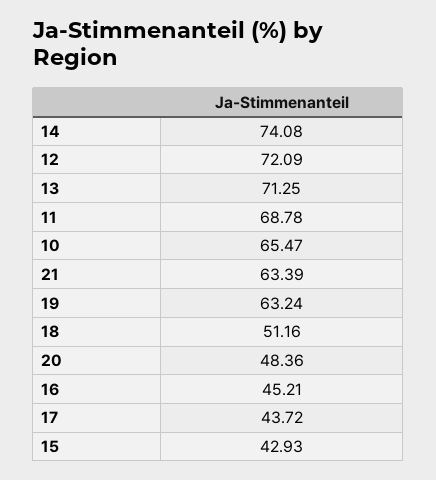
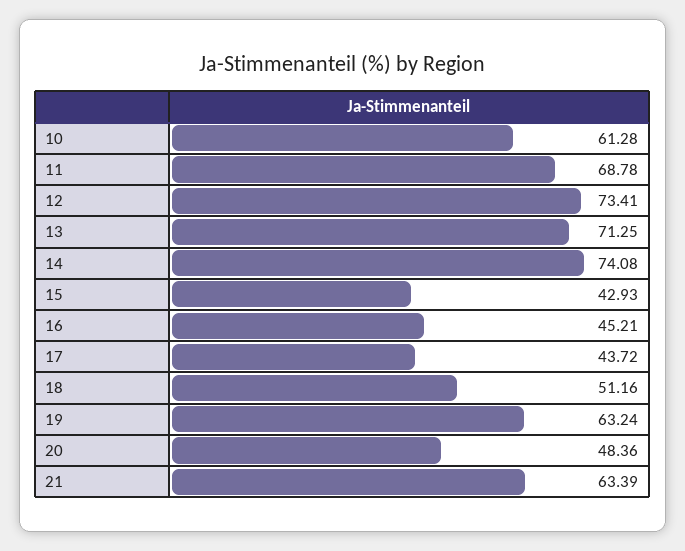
12: 72.09 -> 73.41
10: 65.47 -> 61.28

